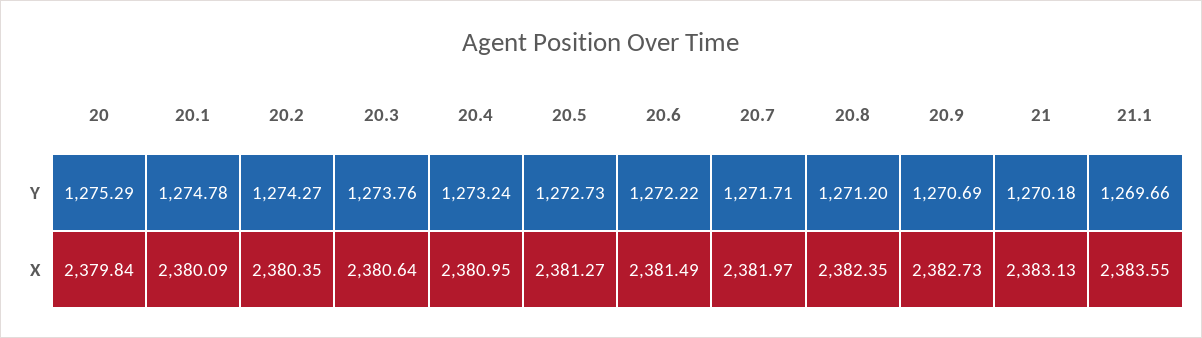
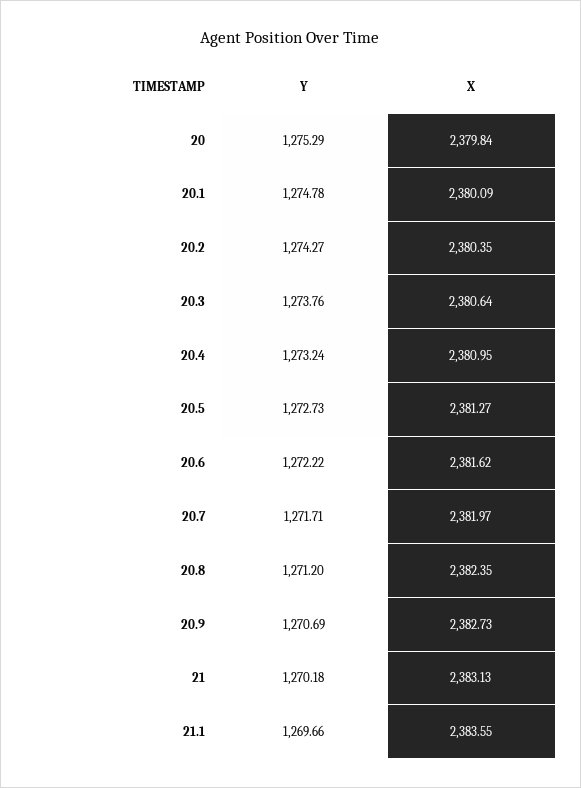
20.6, X: 2381.49 -> 2381.62

